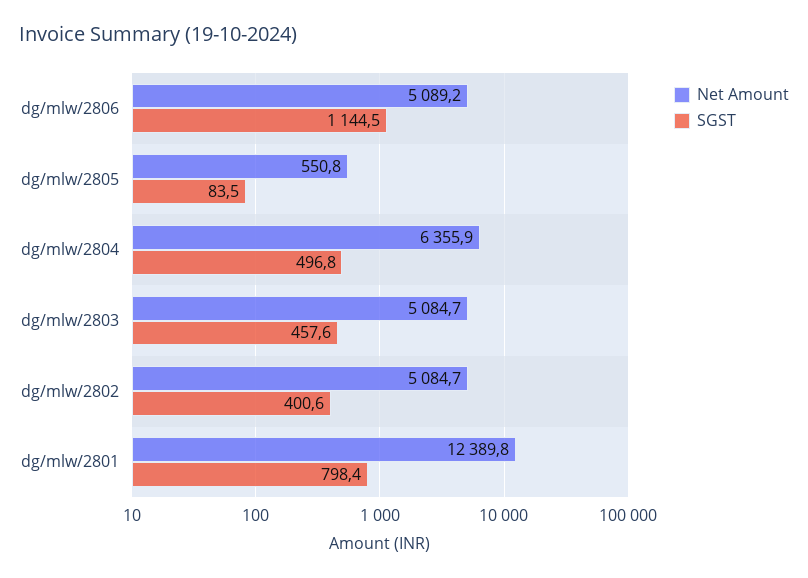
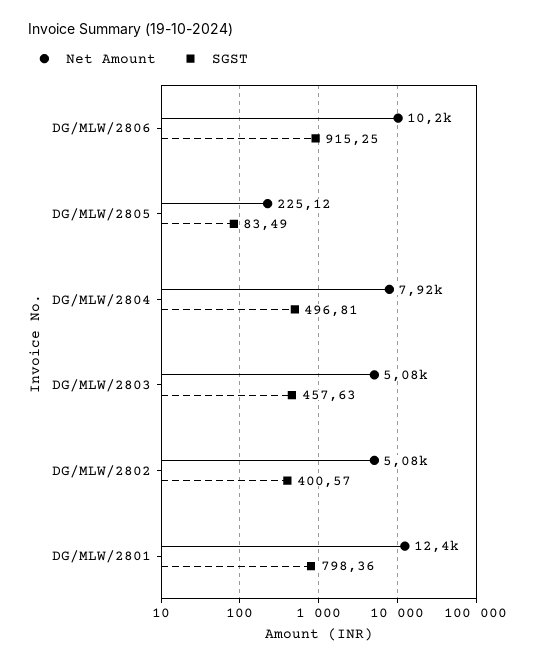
Net Amount, dg/mlw/2806: 5089.2 -> 10200
SGST, dg/mlw/2806: 1144.5 -> 915.25
Net Amount, dg/mlw/2805: 550.8 -> 225.12
Net Amount, dg/mlw/2804: 6355.9 -> 7920

